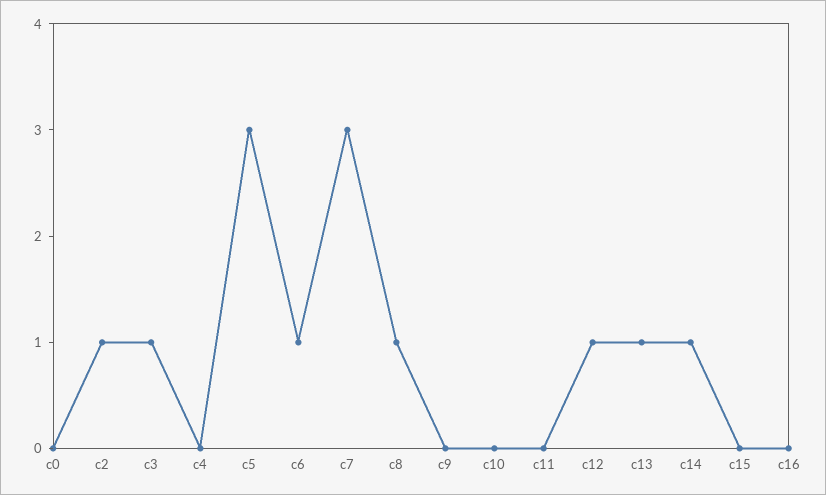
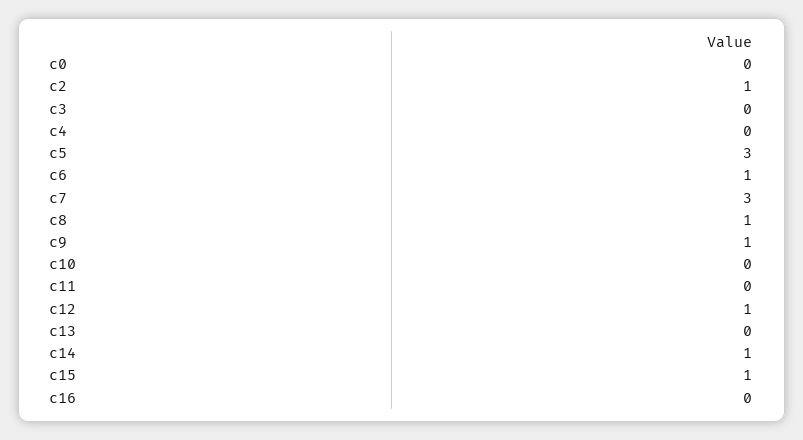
c3: 1 -> 0
c9: 0 -> 1
c13: 1 -> 0
c15: 0 -> 1

